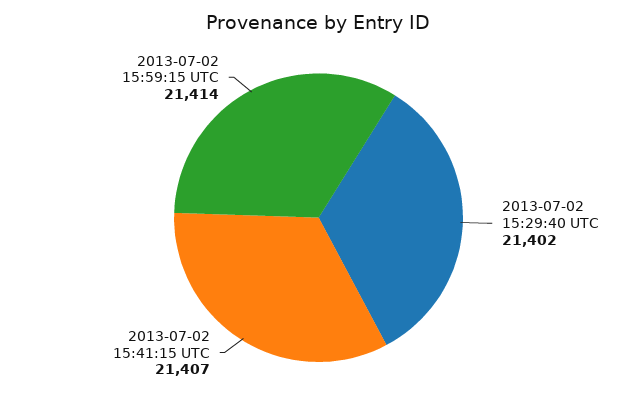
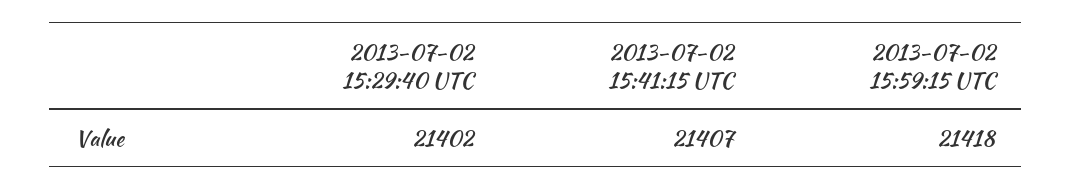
2013-07-02 15:59:15 UTC: 21414 -> 21418

